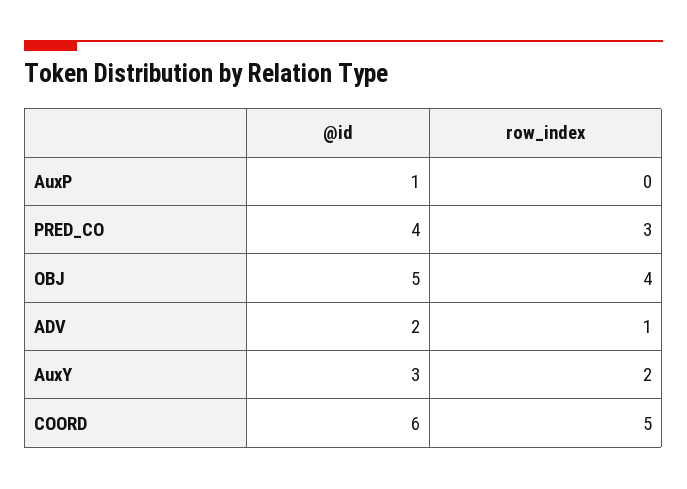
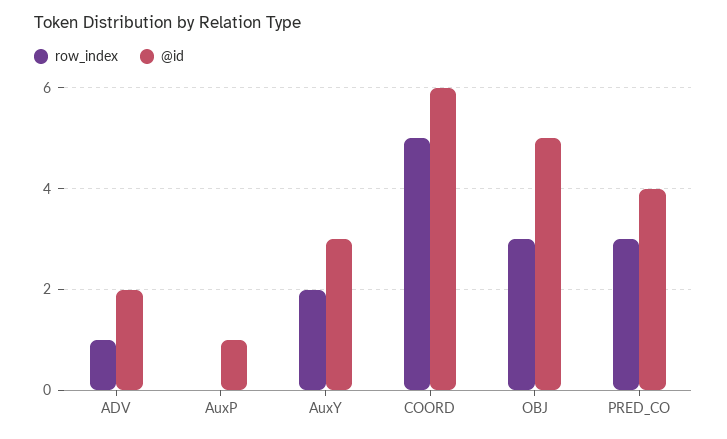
row_index, OBJ: 4 -> 3

